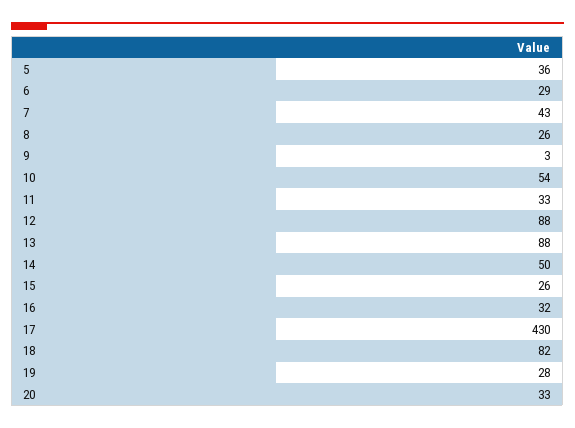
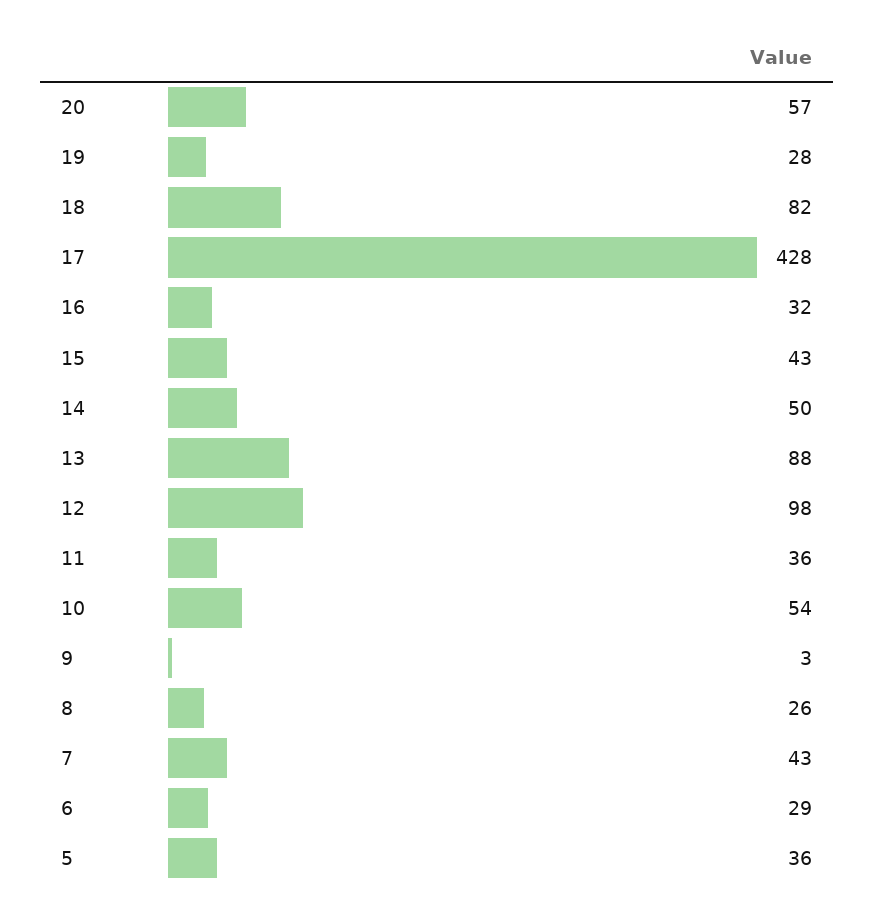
11: 33 -> 36
12: 88 -> 98
15: 26 -> 43
17: 430 -> 428
20: 33 -> 57

